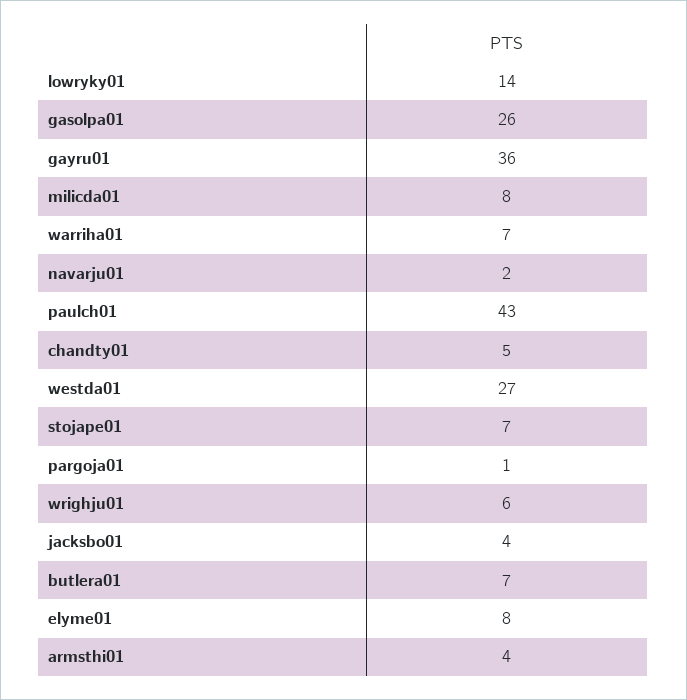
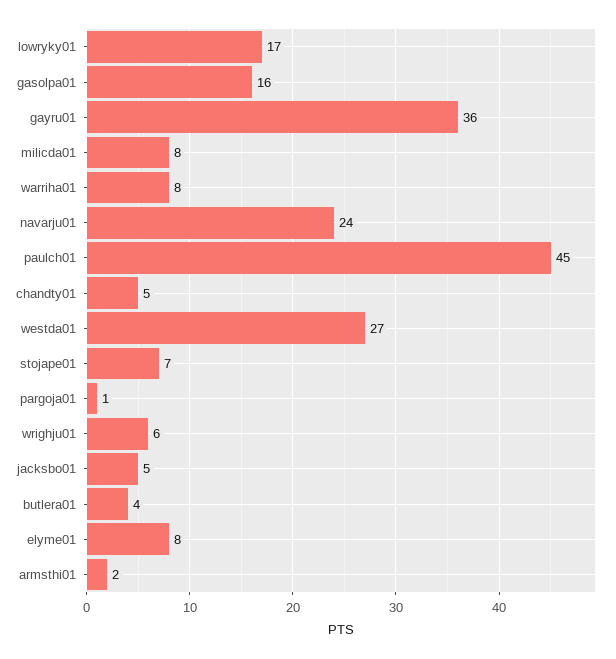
lowryky01: 14 -> 17
gasolpa01: 26 -> 16
warriha01: 7 -> 8
navarju01: 2 -> 24
paulch01: 43 -> 45
jacksbo01: 4 -> 5
butlera01: 7 -> 4
armsthi01: 4 -> 2

